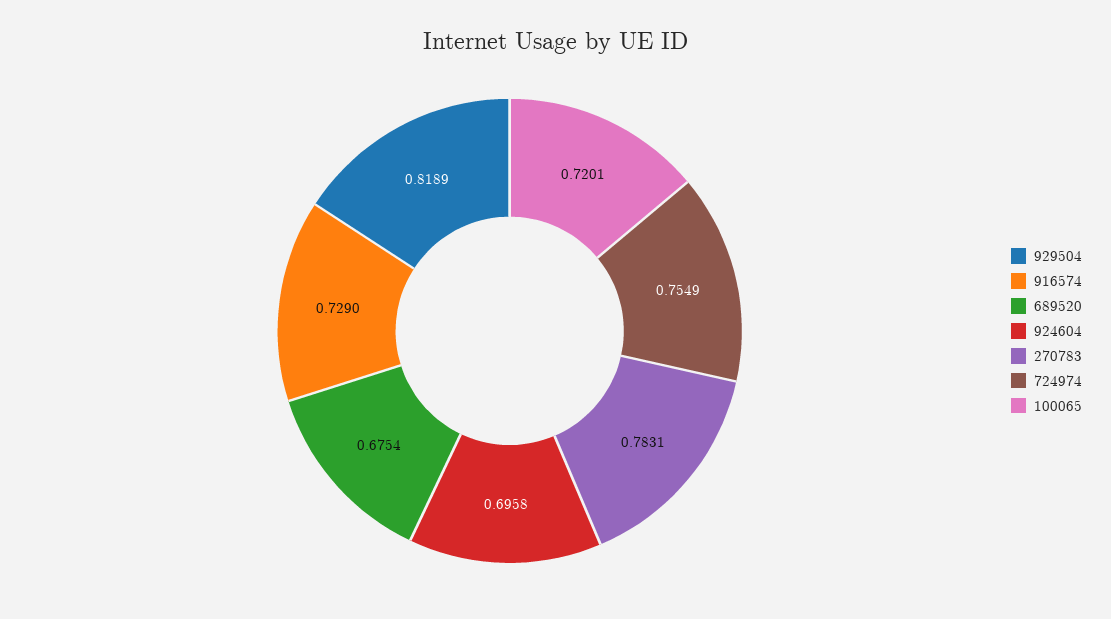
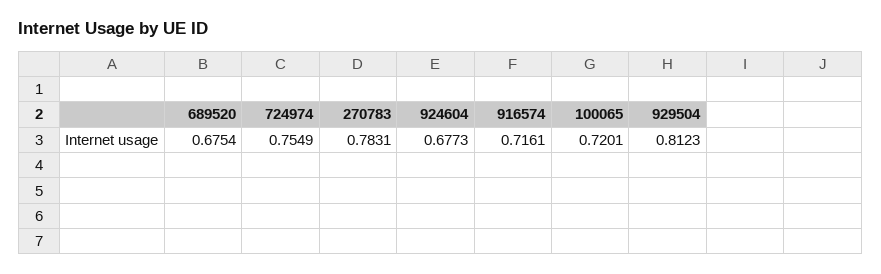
929504: 0.8189 -> 0.8123
916574: 0.729 -> 0.7161
924604: 0.6958 -> 0.6773

